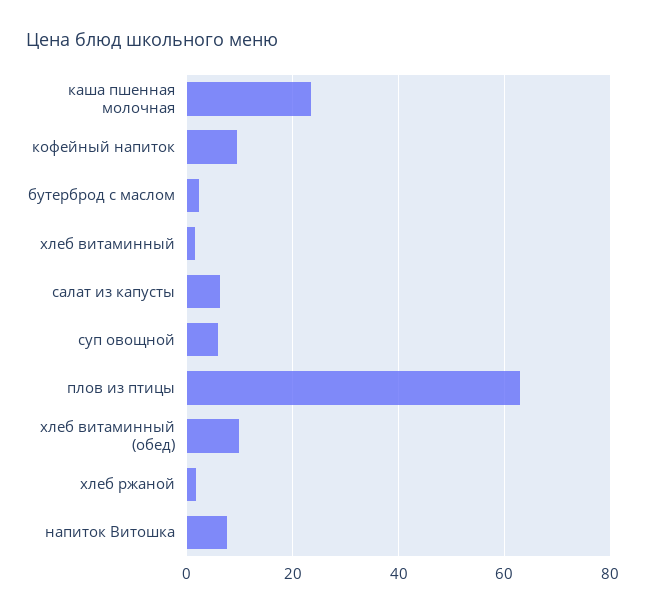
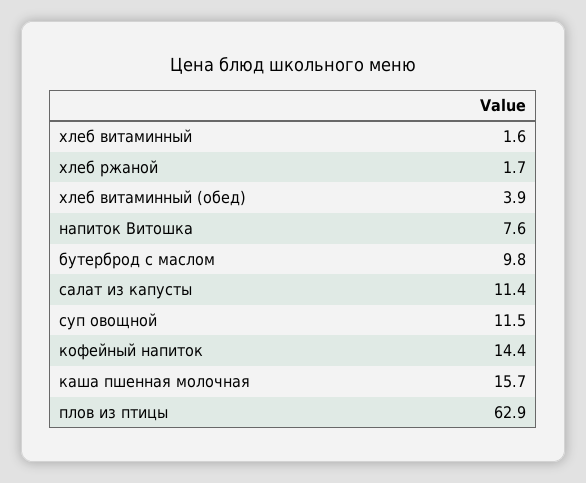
каша пшенная молочная: 24 -> 15.7
кофейный напиток: 10 -> 14.4
бутерброд с маслом: 2 -> 9.8
салат из капусты: 6 -> 11.4
суп овощной: 6 -> 11.5
хлеб витаминный (обед): 10 -> 3.9

